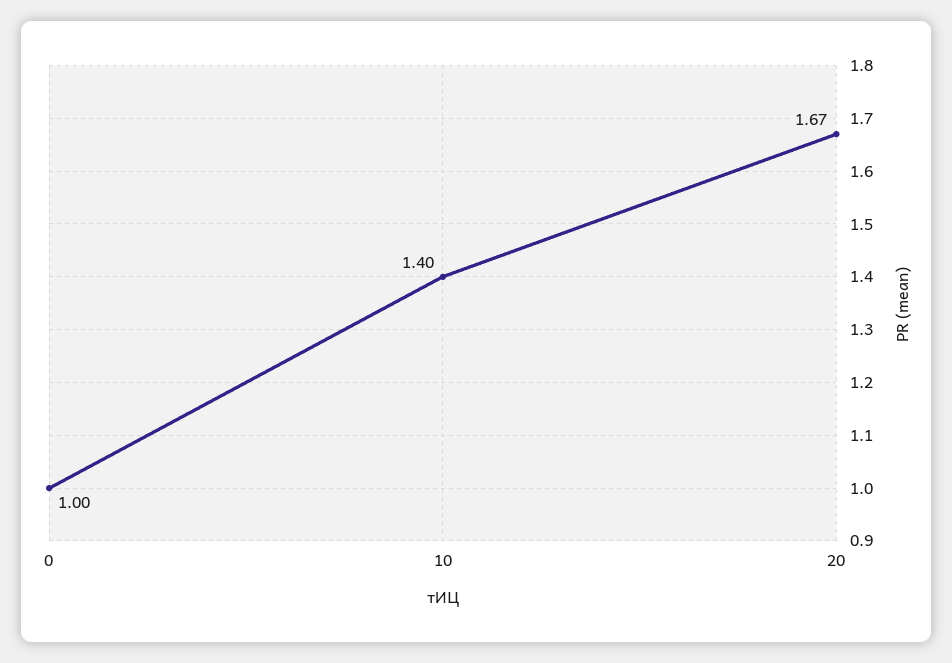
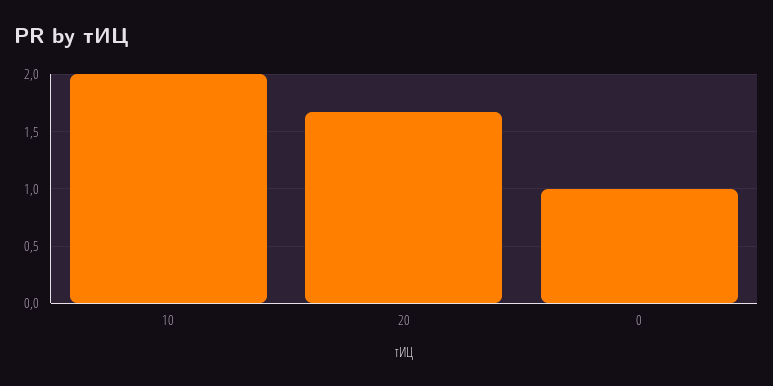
10: 1.4 -> 2

